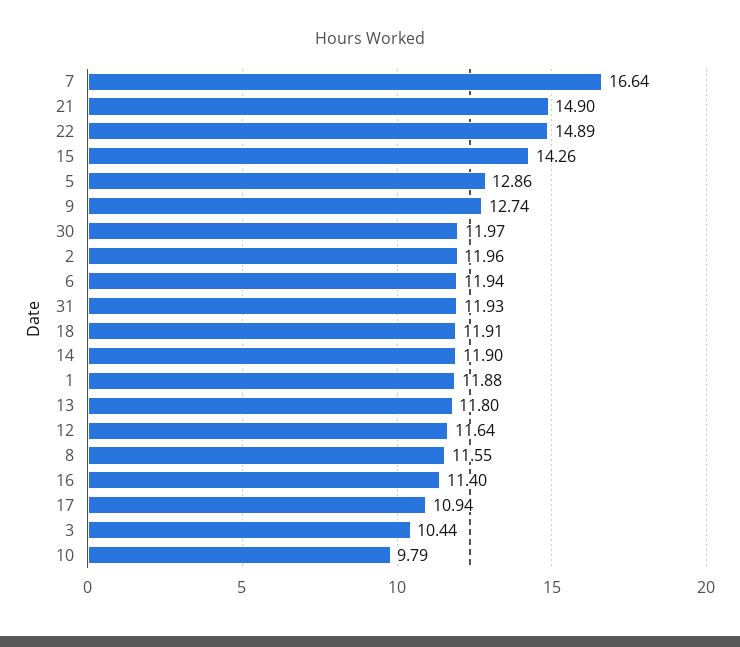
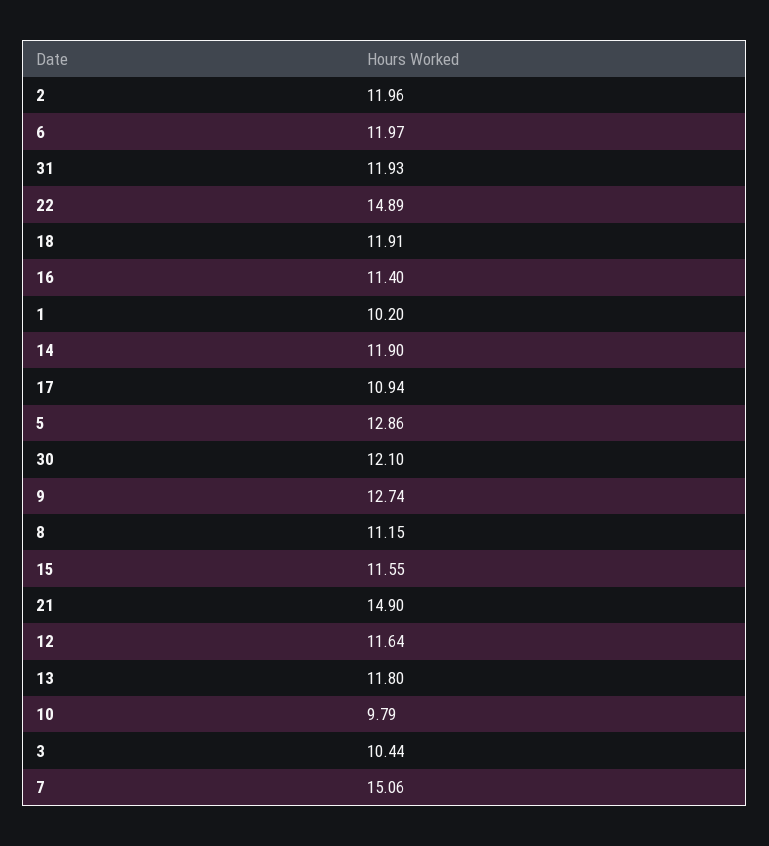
7: 16.64 -> 15.06
15: 14.26 -> 11.55
30: 11.97 -> 12.1
6: 11.94 -> 11.97
1: 11.88 -> 10.2
8: 11.55 -> 11.15

